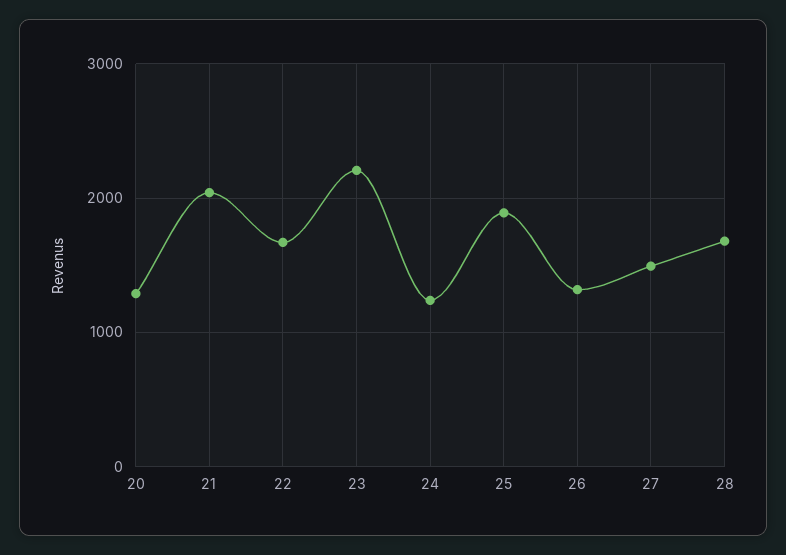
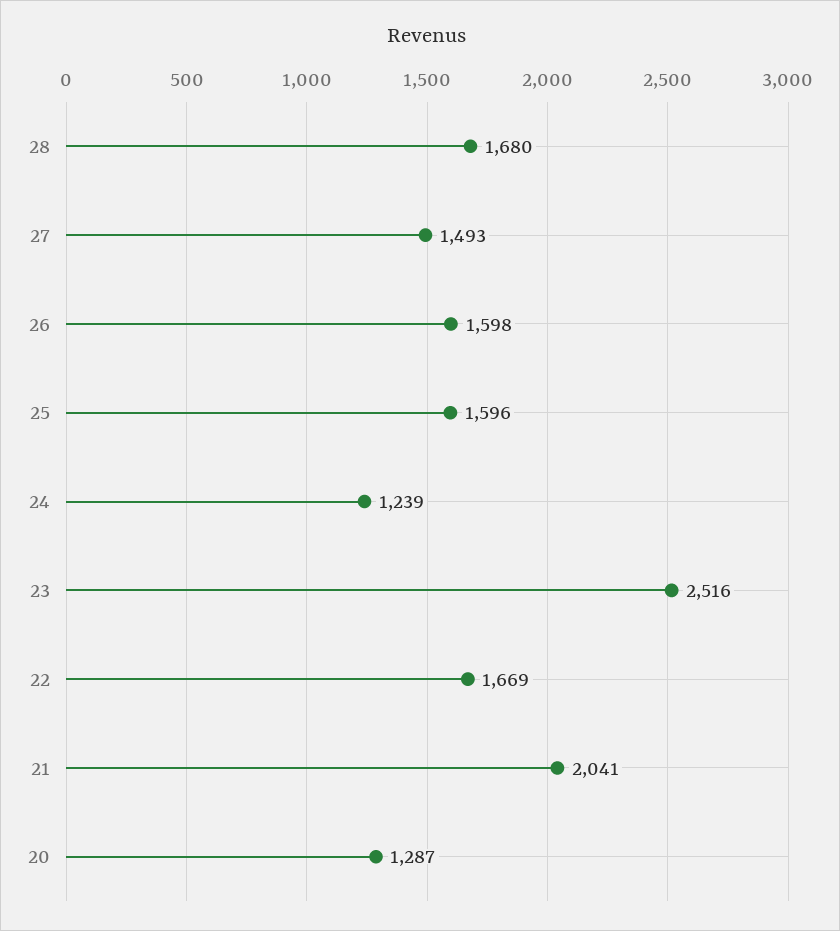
23: 2200 -> 2516
25: 1900 -> 1596
26: 1300 -> 1598

